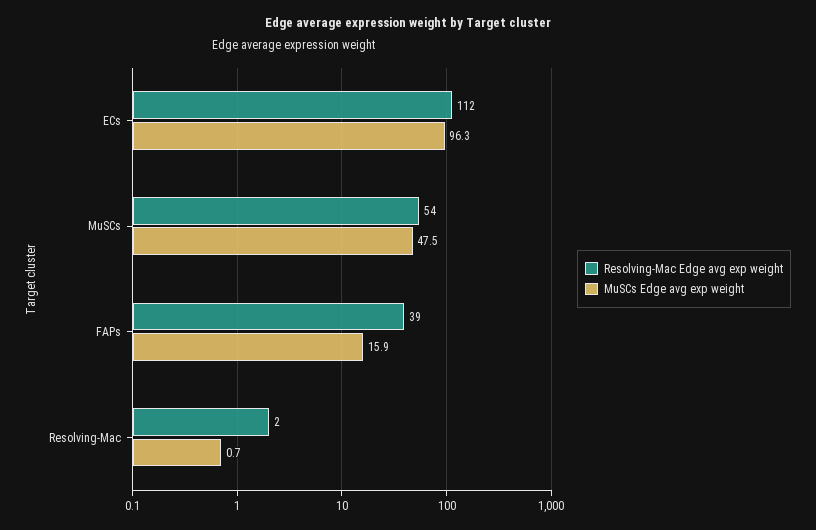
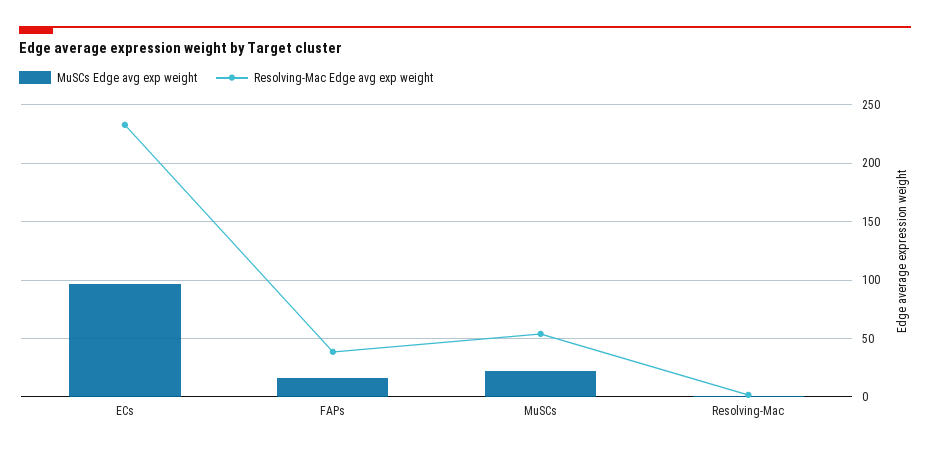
Resolving-Mac Edge avg exp weight, ECs: 112 -> 230
MuSCs Edge avg exp weight, MuSCs: 47.5 -> 20

